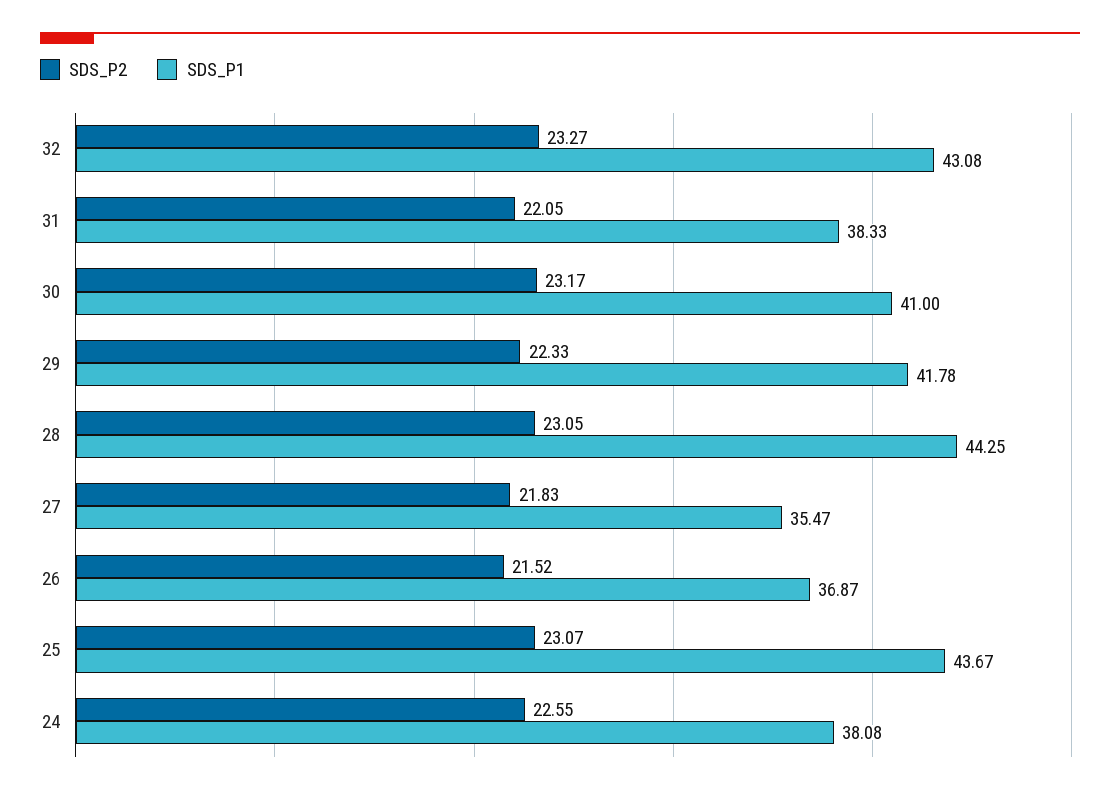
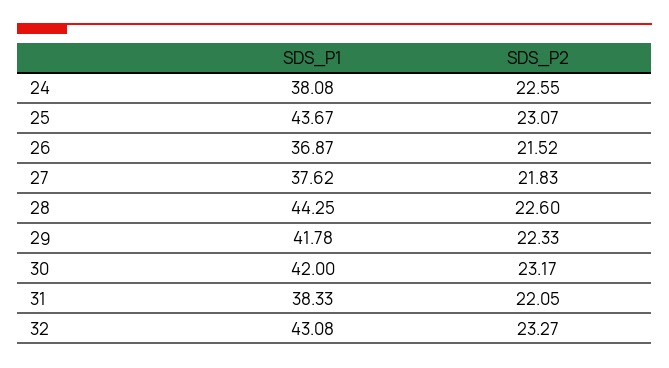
SDS_P1, 30: 41 -> 42
SDS_P2, 28: 23.05 -> 22.6
SDS_P1, 27: 35.47 -> 37.62

